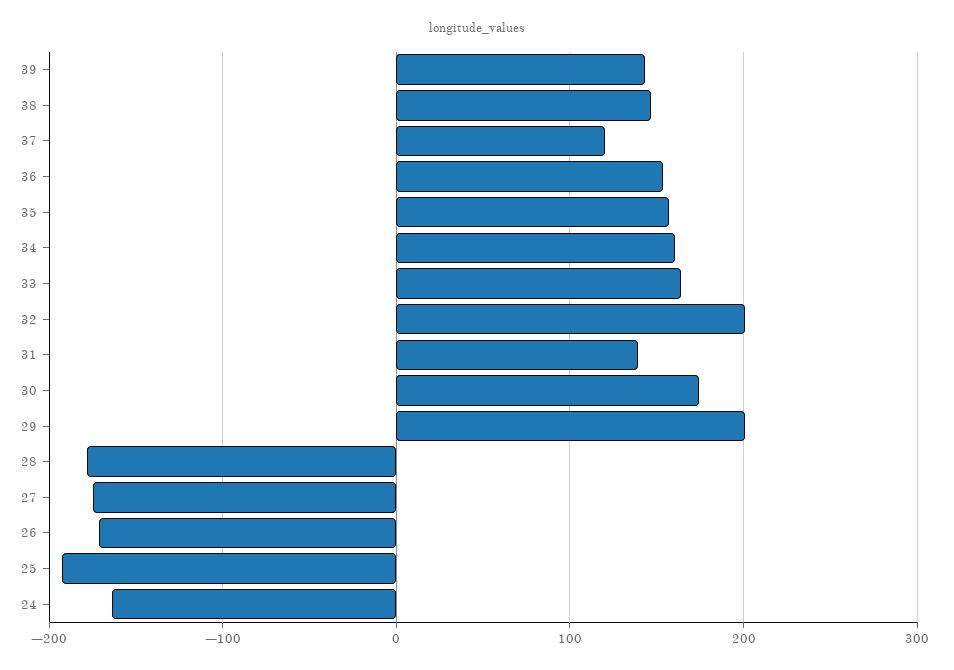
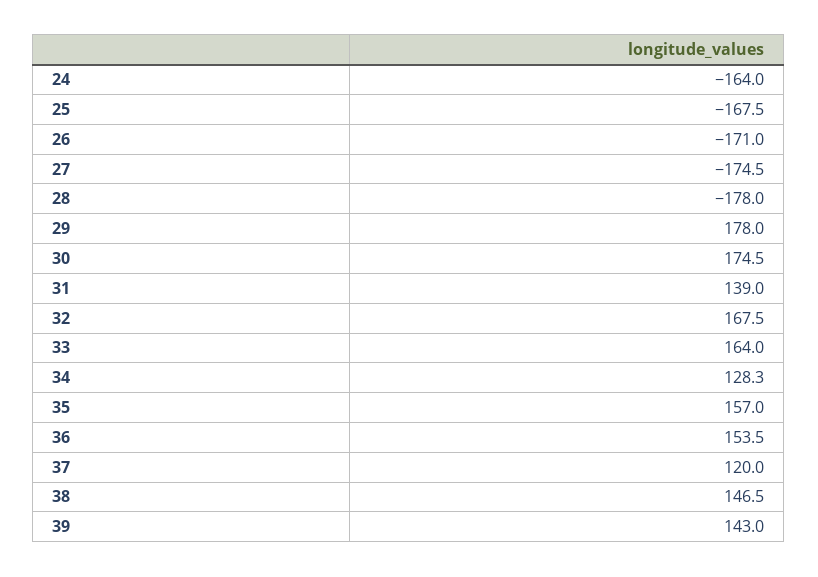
34: 160 -> 128.3
32: 200 -> 167.5
29: 200 -> 178
25: -190 -> -167.5

